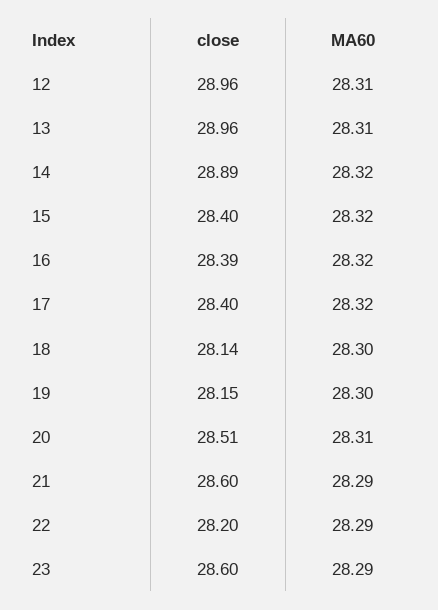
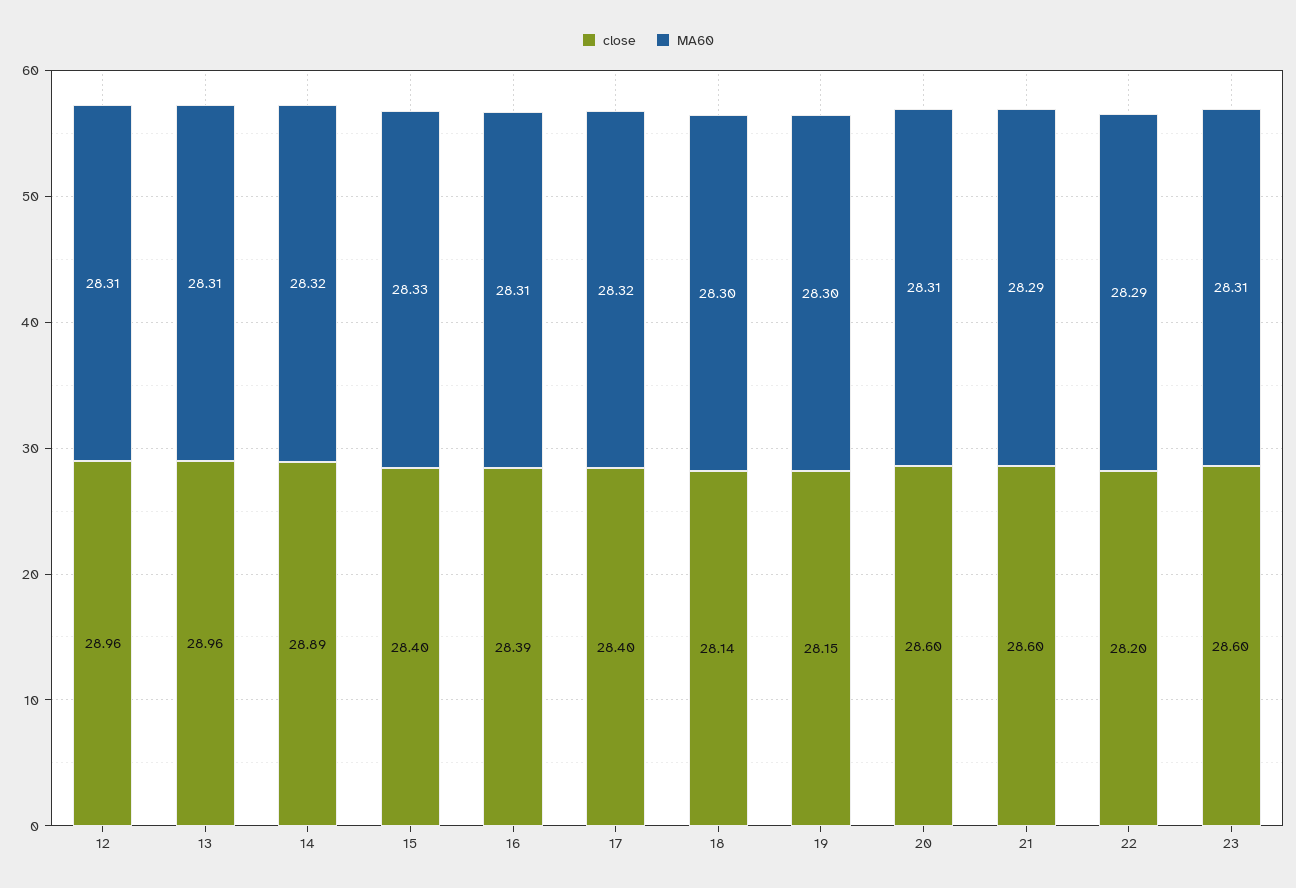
MA60, 15: 28.32 -> 28.33
MA60, 16: 28.32 -> 28.31
close, 20: 28.51 -> 28.6
MA60, 23: 28.29 -> 28.31

